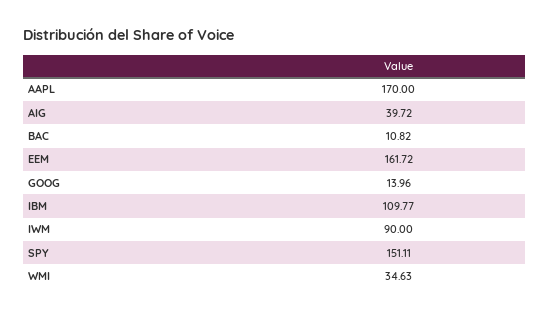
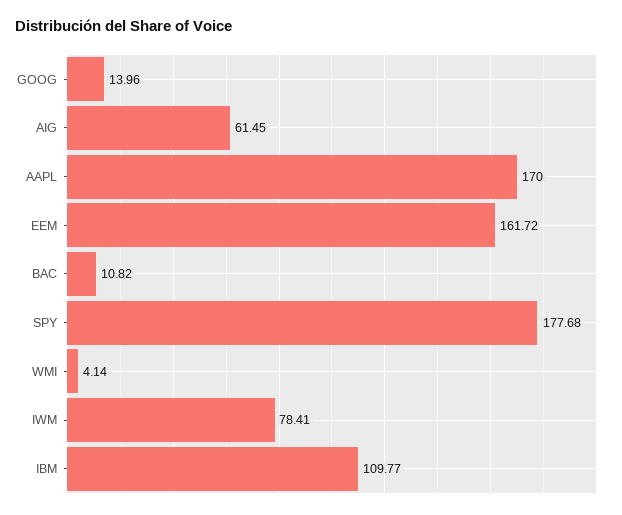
AIG: 39.72 -> 61.45
IWM: 90 -> 78.41
SPY: 151.11 -> 177.68
WMI: 34.63 -> 4.14

